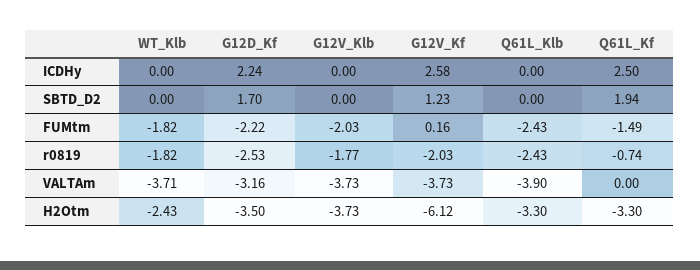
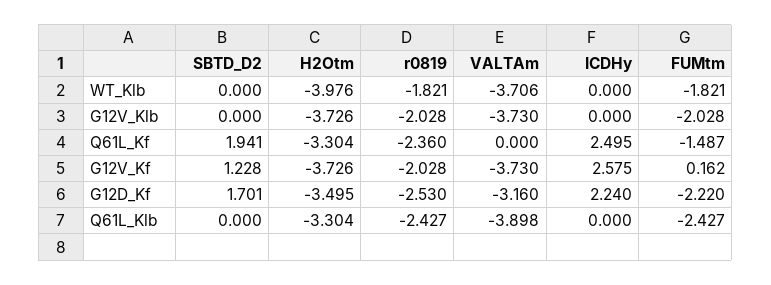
G12V_Klb, r0819: -1.77 -> -2.028
Q61L_Kf, r0819: -0.74 -> -2.36
WT_Klb, H2Otm: -2.43 -> -3.976
G12V_Kf, H2Otm: -6.12 -> -3.726

